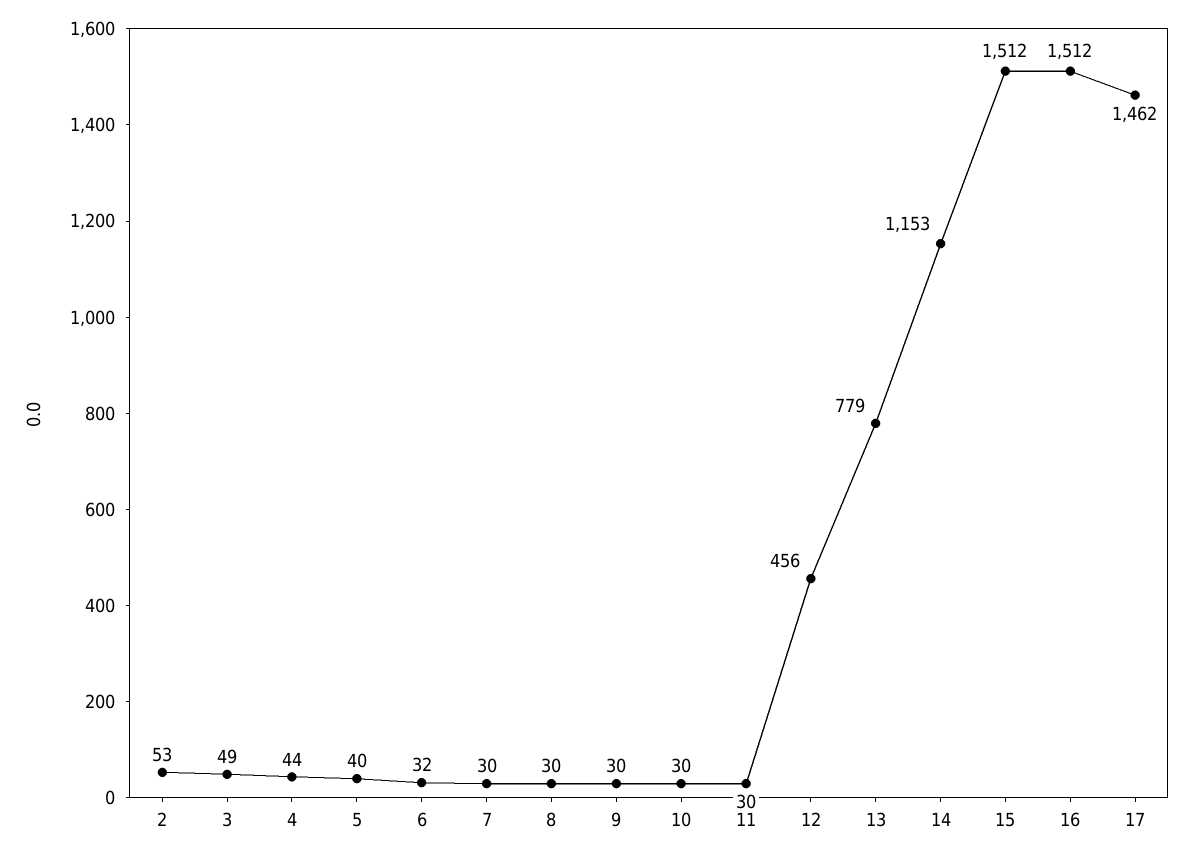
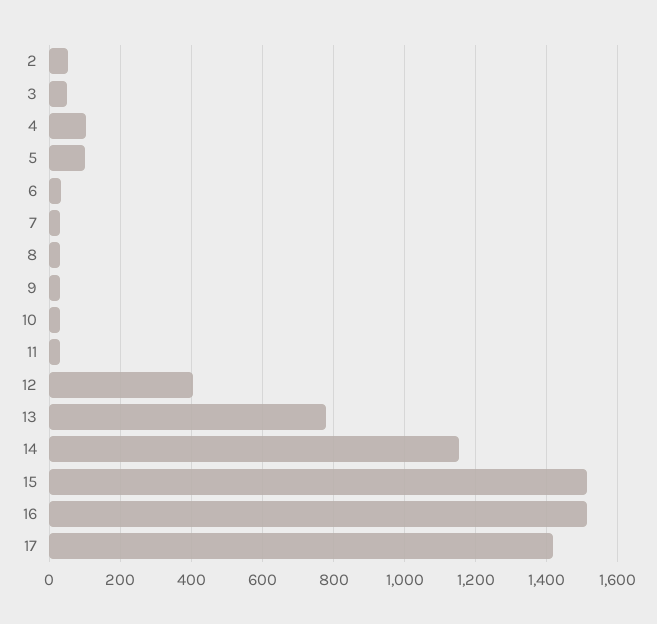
4: 44 -> 100
5: 40 -> 100
12: 456 -> 400
17: 1462 -> 1420

